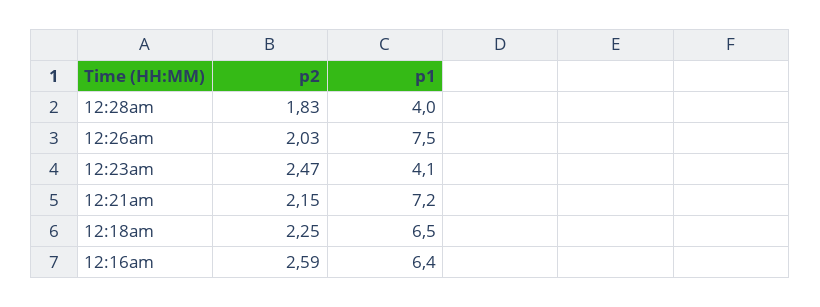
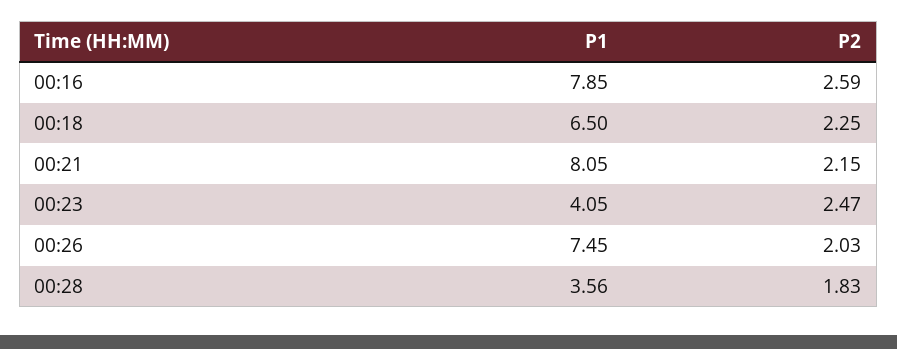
p1, 12:28am: 4 -> 3.56
p1, 12:21am: 7.2 -> 8.05
p1, 12:16am: 6.4 -> 7.85

